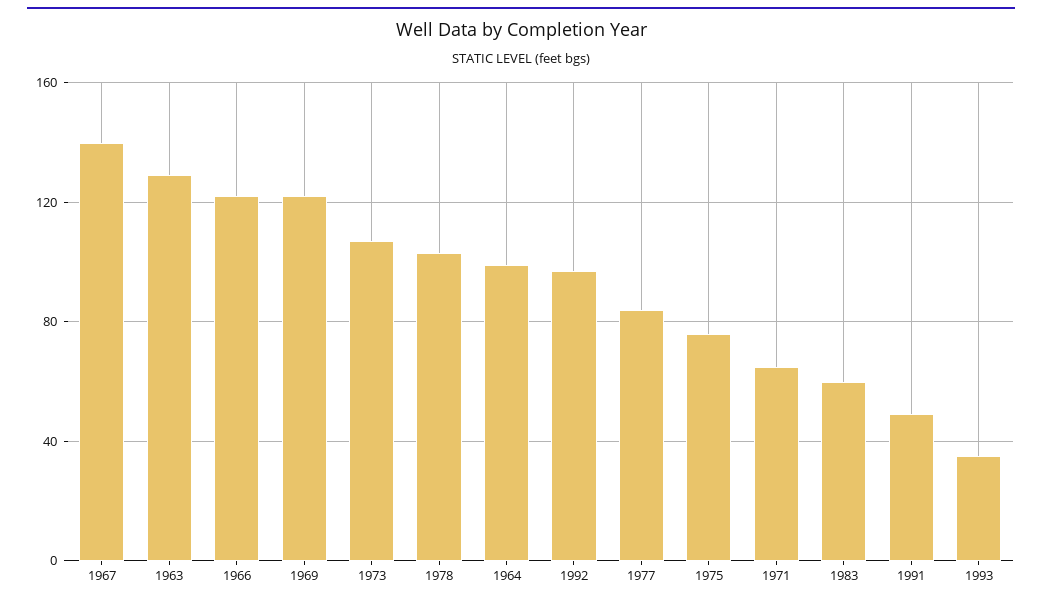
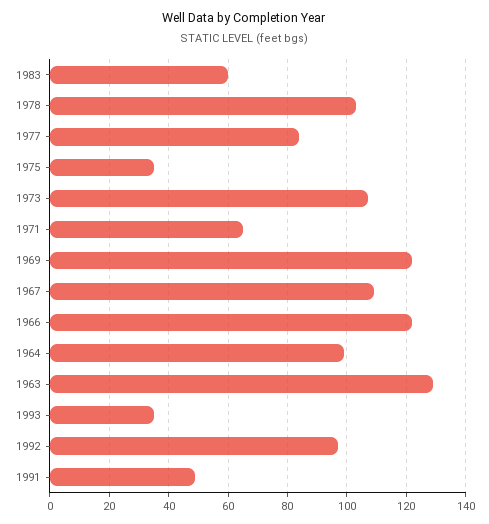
1967: 140 -> 110
1975: 75 -> 35

